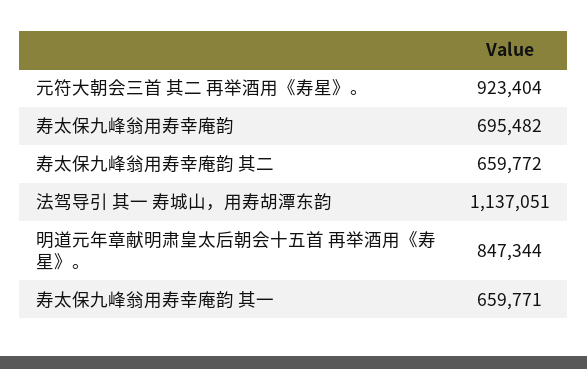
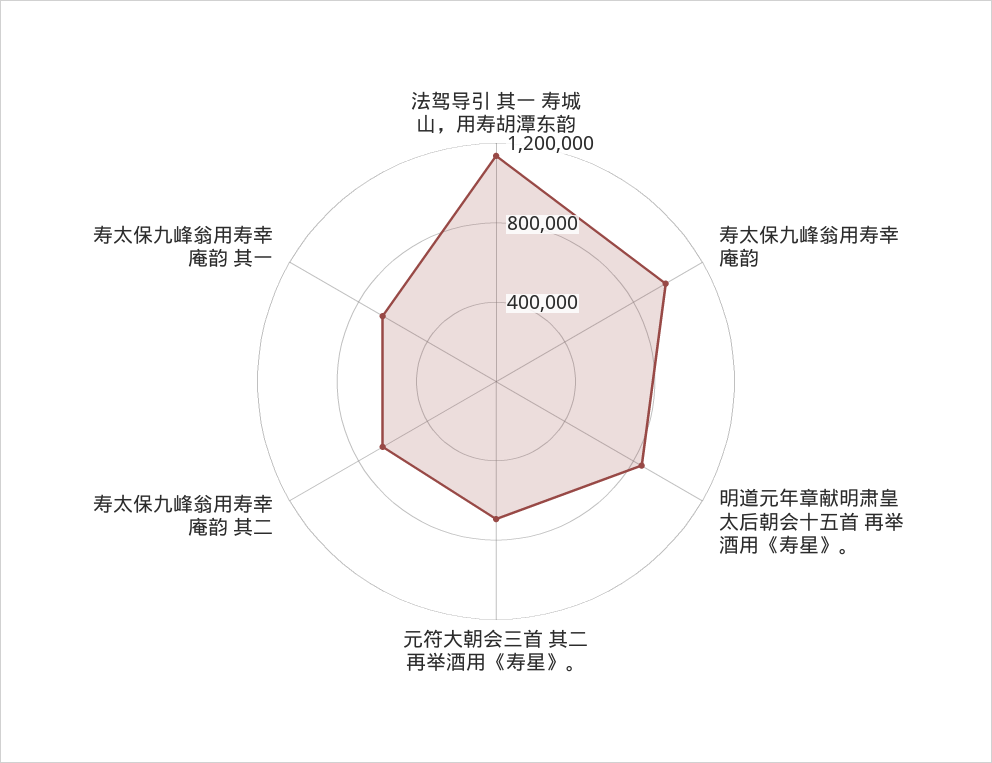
元符大朝会三首 其二 再举酒用《寿星》。: 923404 -> 700000
寿太保九峰翁用寿幸庵韵: 695482 -> 1000000

